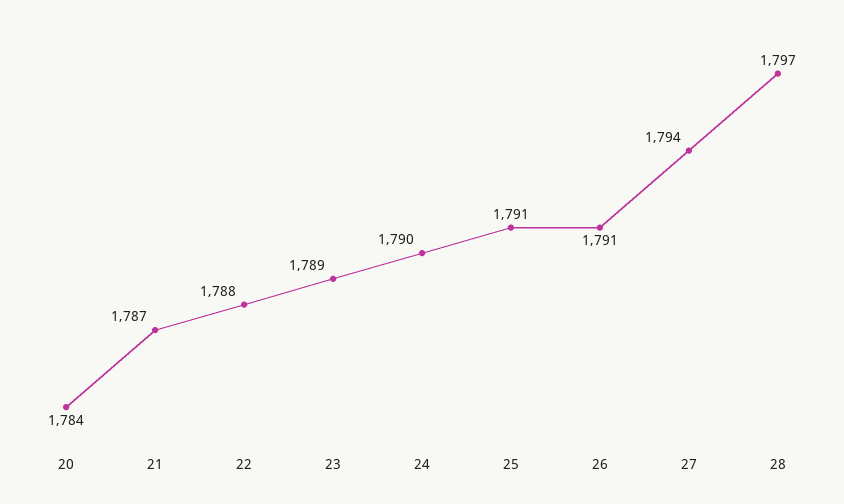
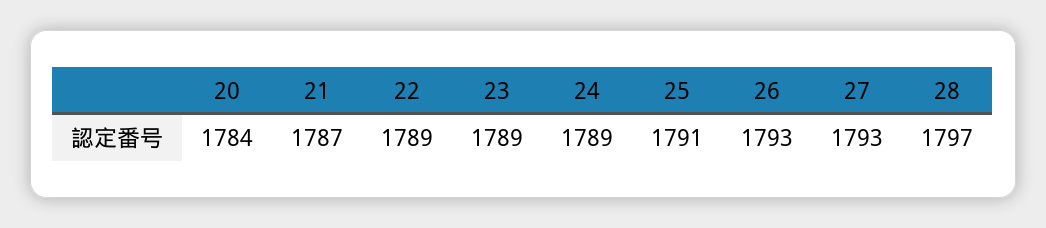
22: 1788 -> 1789
24: 1790 -> 1789
26: 1791 -> 1793
27: 1794 -> 1793

